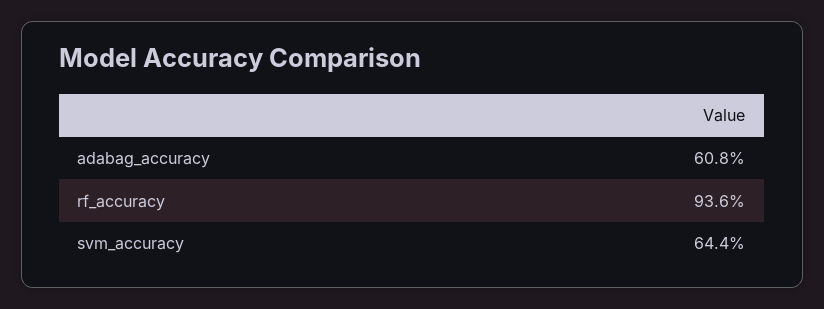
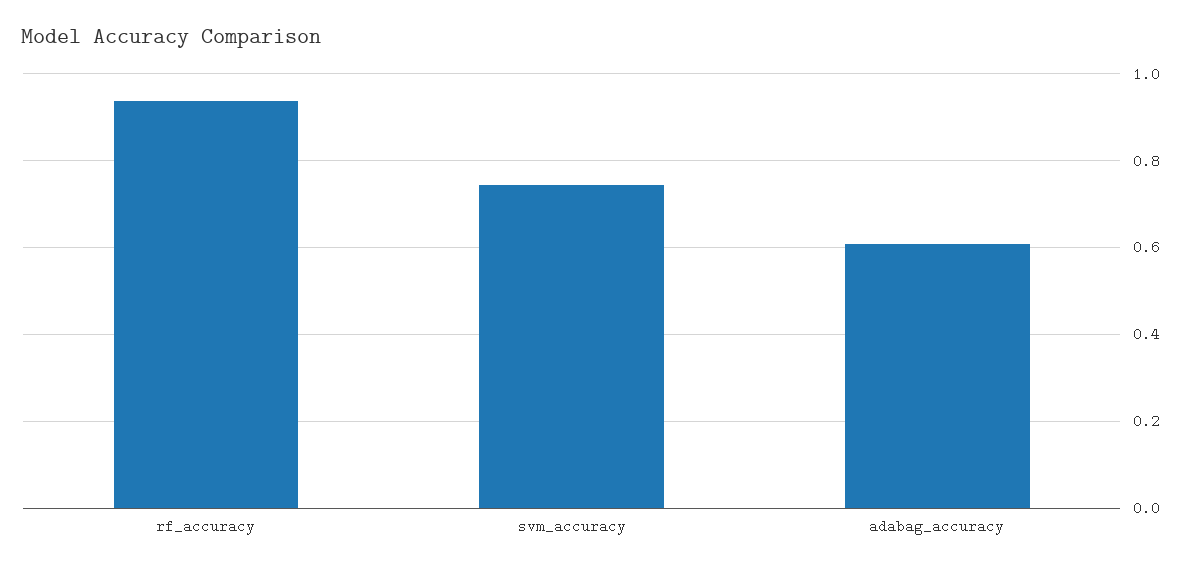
svm_accuracy: 0.644 -> 0.74

